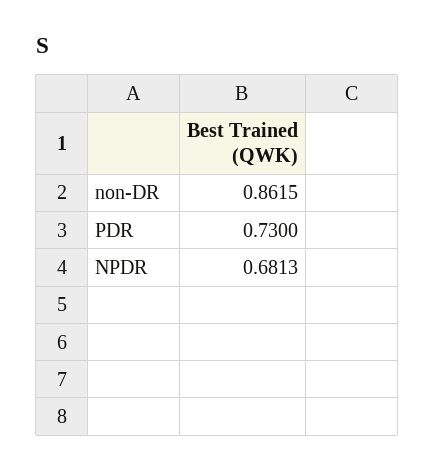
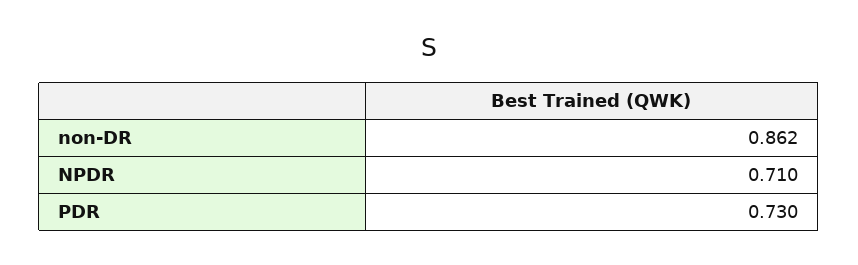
NPDR: 0.6813 -> 0.71

